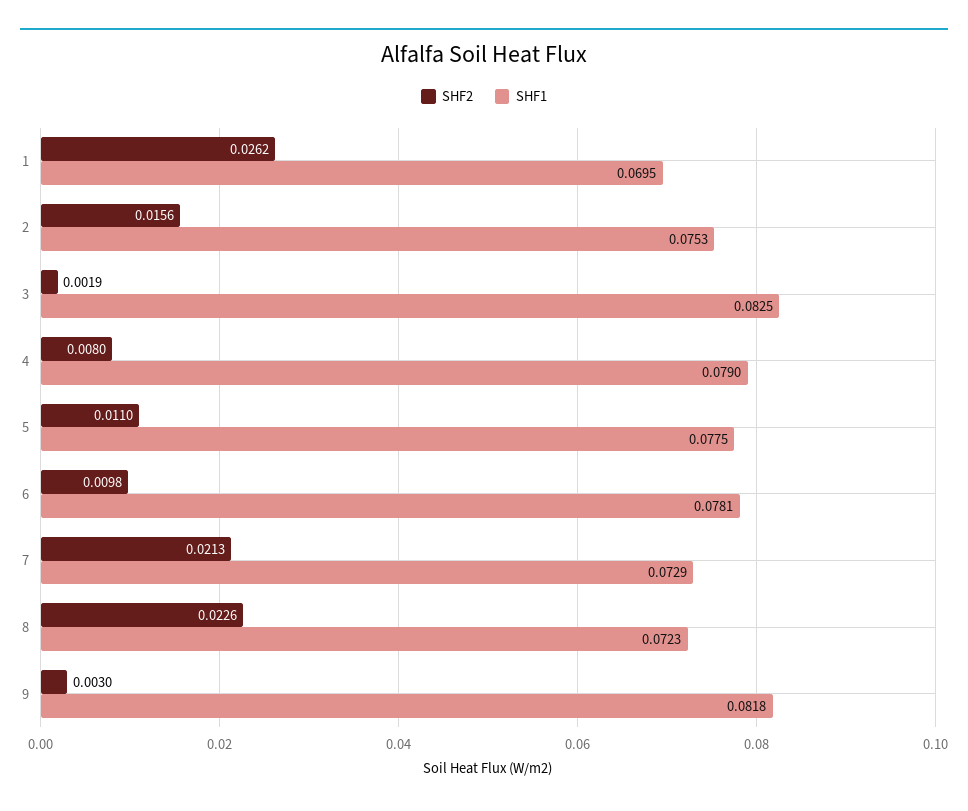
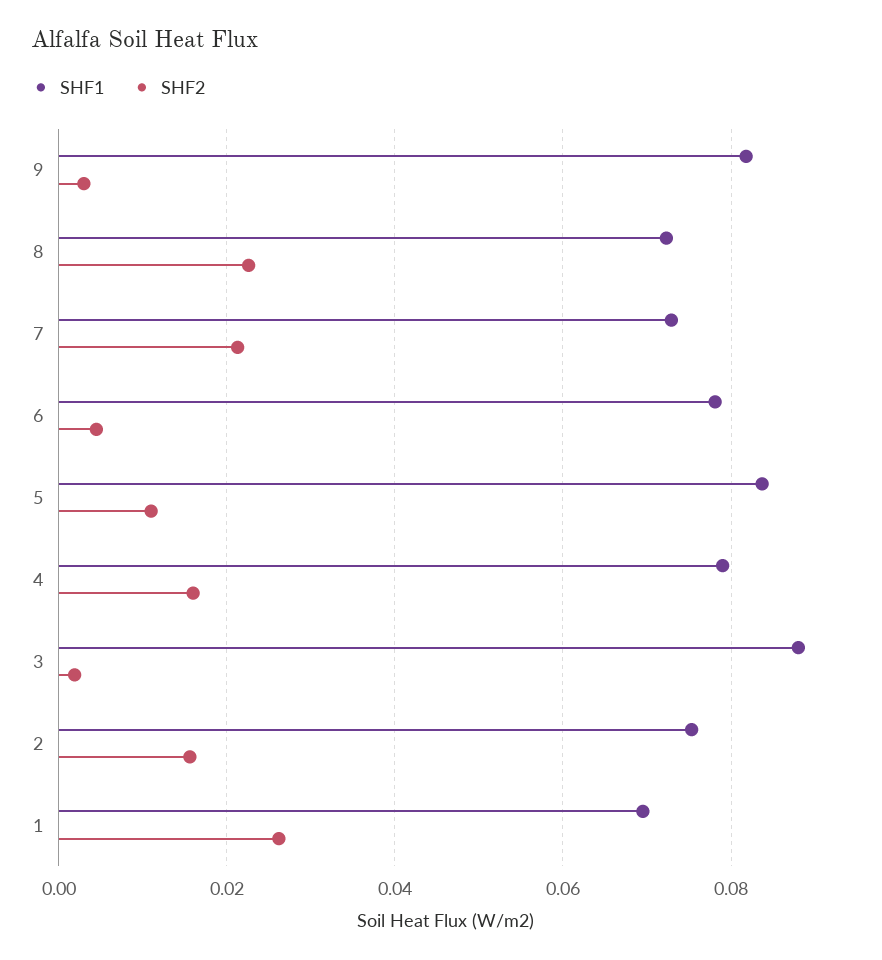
SHF1, 3: 0.0825 -> 0.088
SHF2, 4: 0.008 -> 0.016
SHF1, 5: 0.0775 -> 0.084
SHF2, 6: 0.0098 -> 0.004

